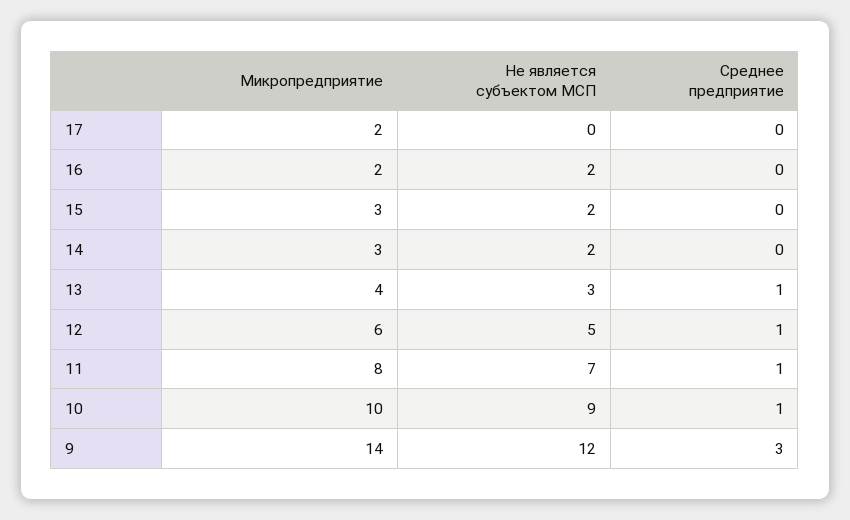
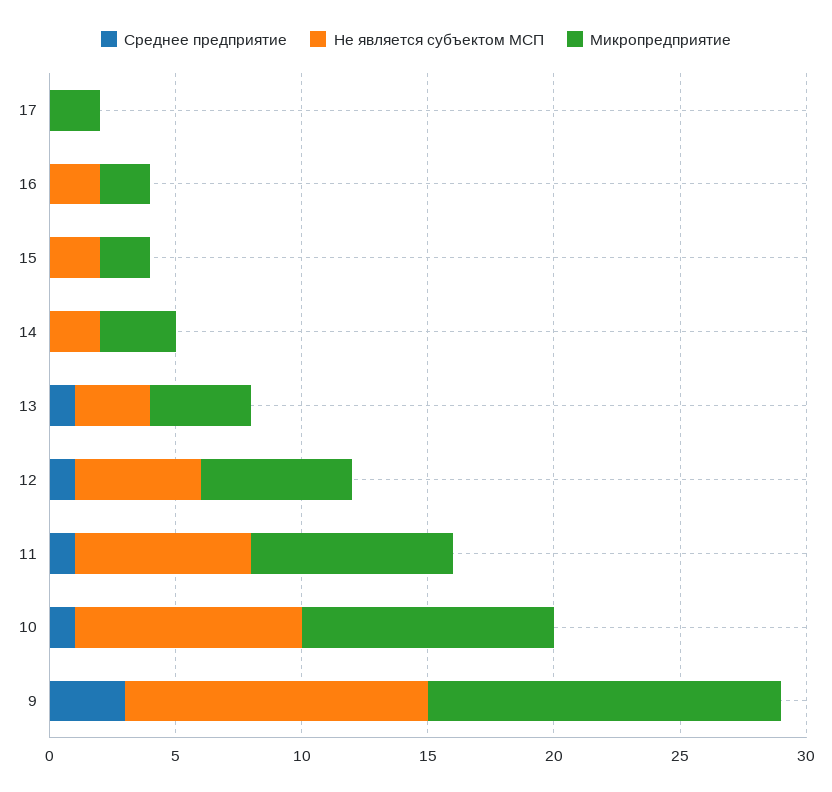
Микропредприятие, 15: 3 -> 2

